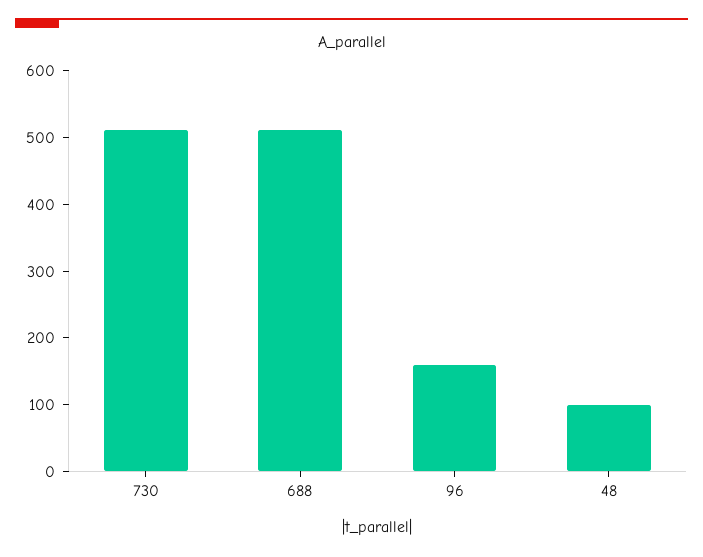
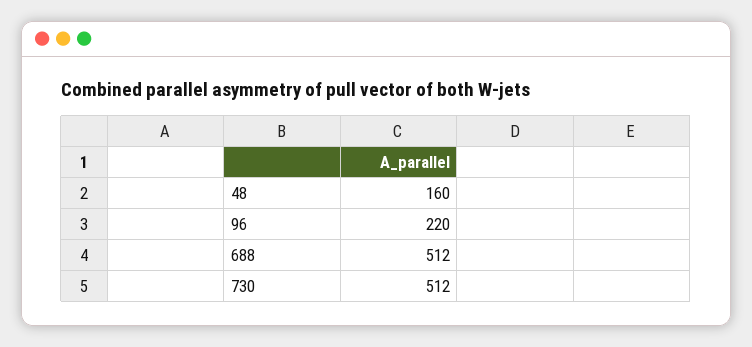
96: 160 -> 220
48: 100 -> 160

